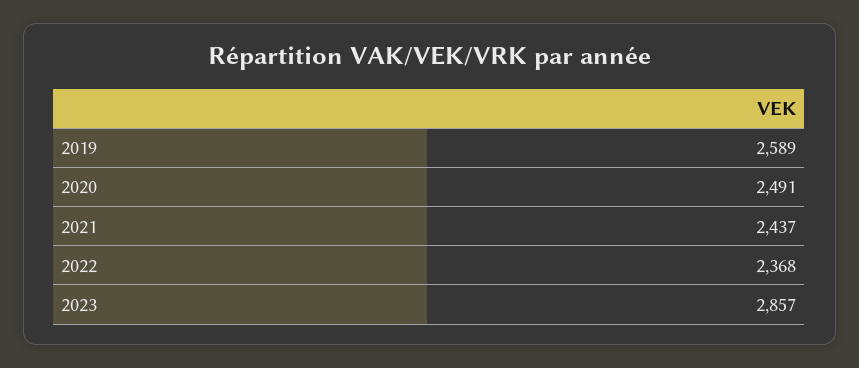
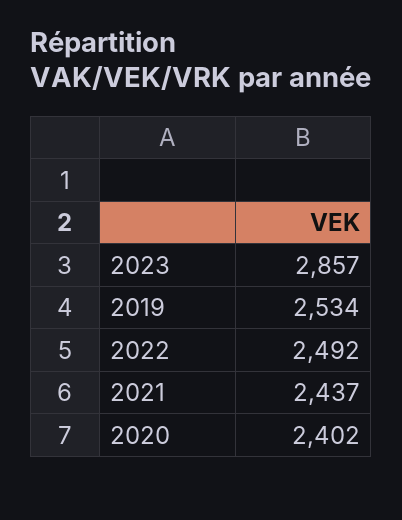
2019: 2589 -> 2534
2020: 2491 -> 2402
2022: 2368 -> 2492

